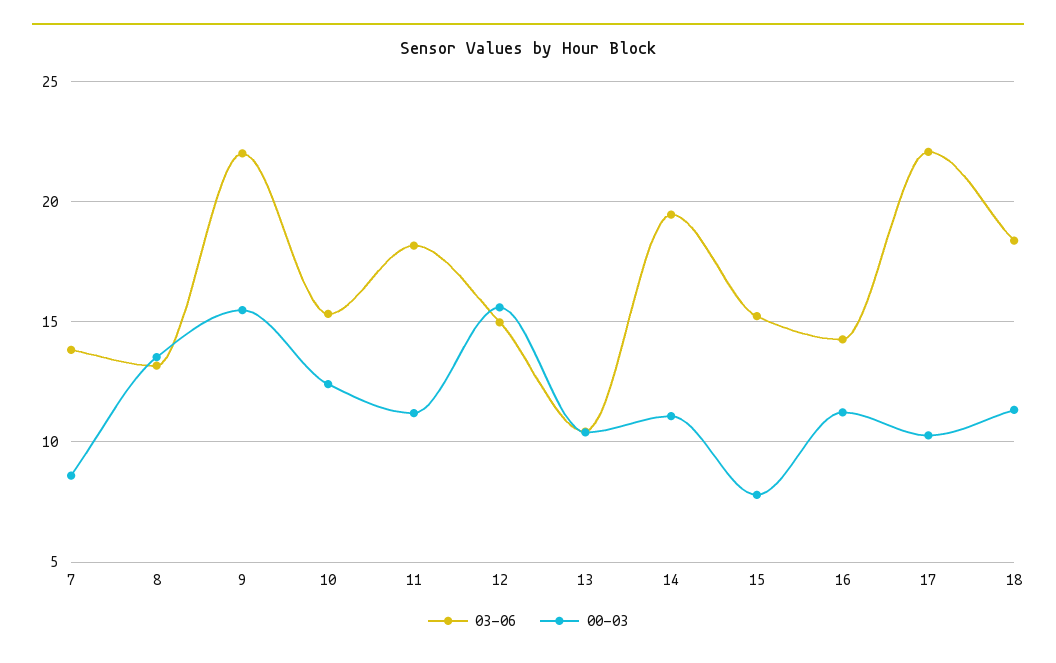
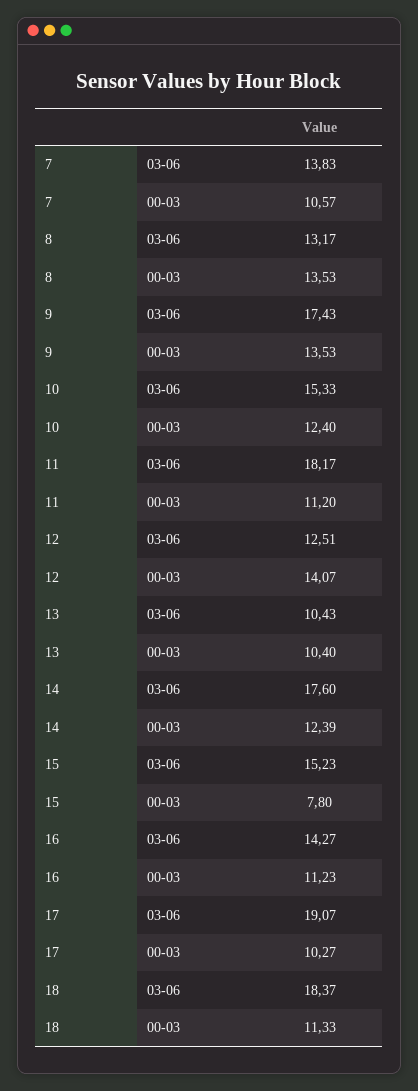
00-03, 7: 8.5 -> 10.57
03-06, 9: 22 -> 17.43
00-03, 9: 15.5 -> 13.53
03-06, 12: 15 -> 12.51
00-03, 12: 15.5 -> 14.07
03-06, 14: 19.5 -> 17.6
00-03, 14: 11 -> 12.39
03-06, 17: 22 -> 19.07

